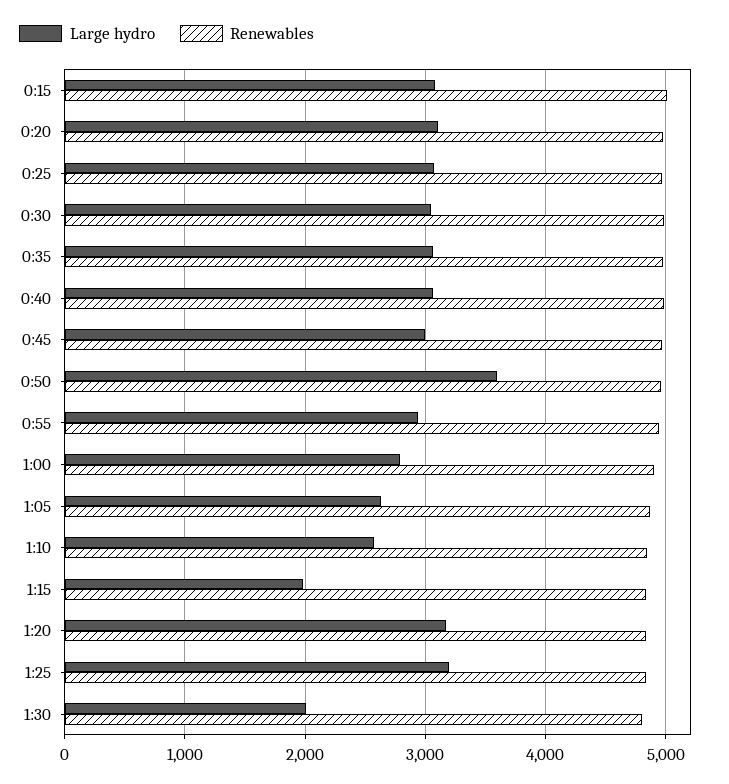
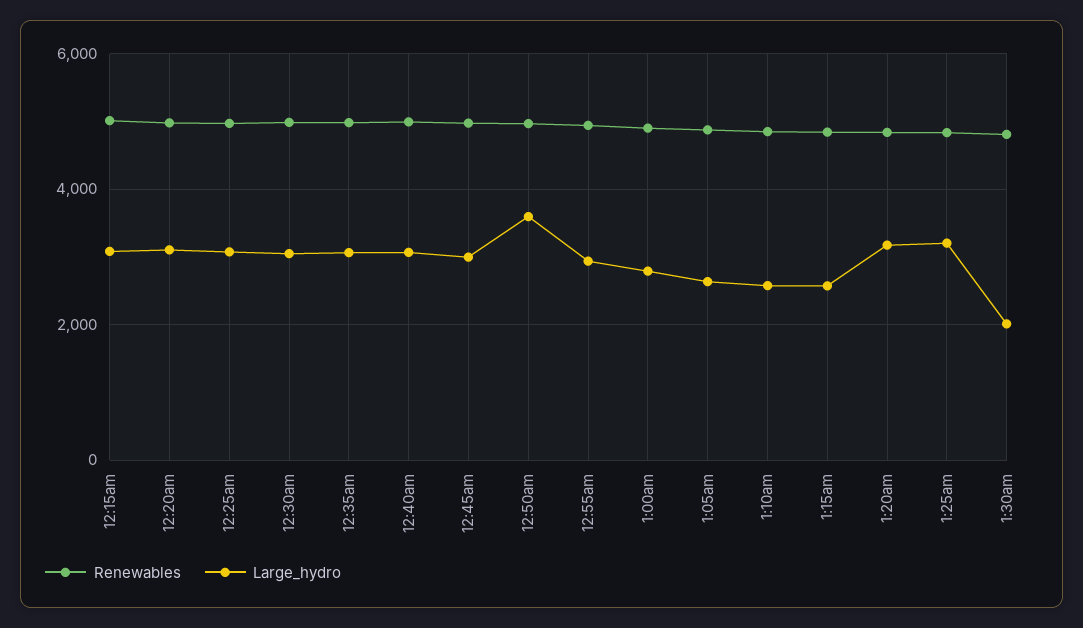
Large hydro, 1:15: 2000 -> 2600

